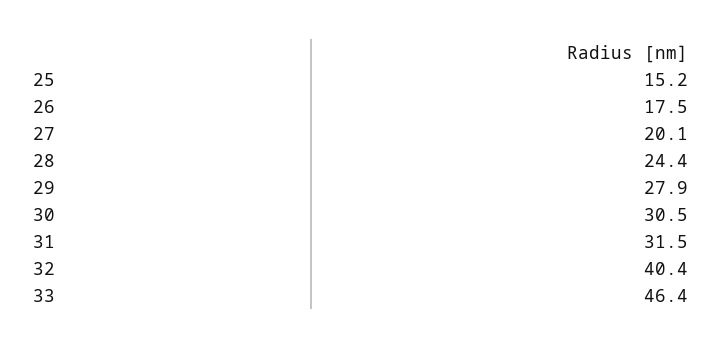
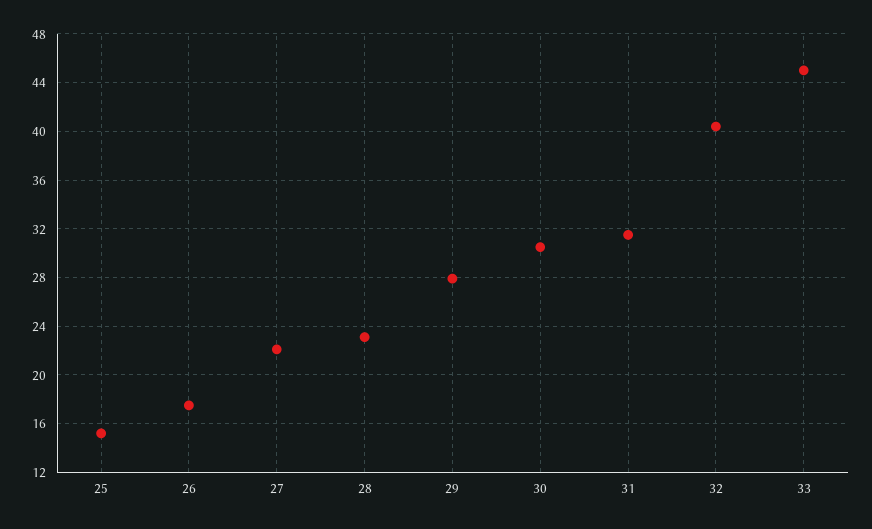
27: 20.1 -> 22
28: 24.4 -> 23
33: 46.4 -> 45

